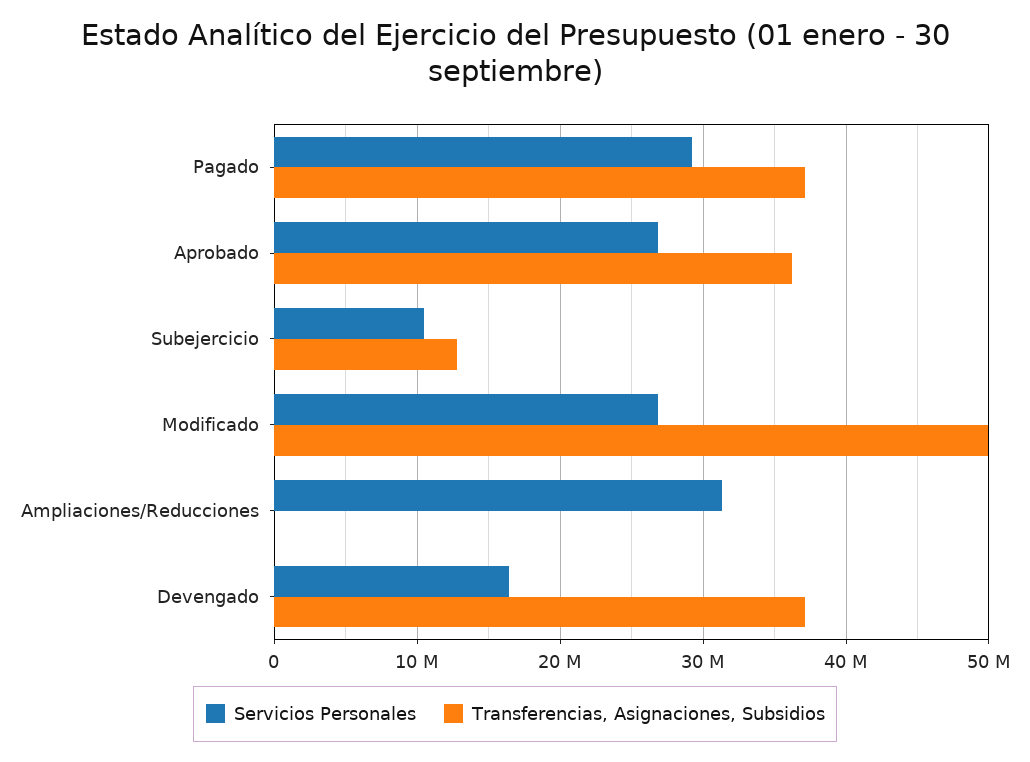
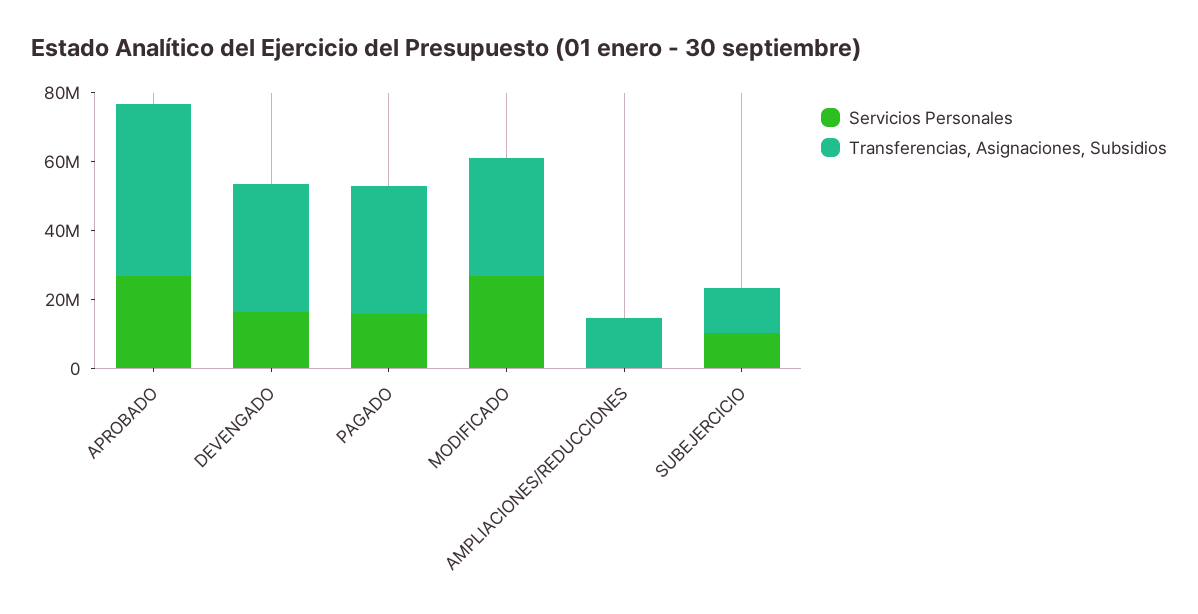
Servicios Personales, Pagado: 29000000 -> 15000000
Transferencias, Asignaciones, Subsidios, Aprobado: 36000000 -> 50000000
Transferencias, Asignaciones, Subsidios, Modificado: 50000000 -> 35000000
Servicios Personales, Ampliaciones/Reducciones: 31000000 -> 0
Transferencias, Asignaciones, Subsidios, Ampliaciones/Reducciones: 0 -> 15000000

